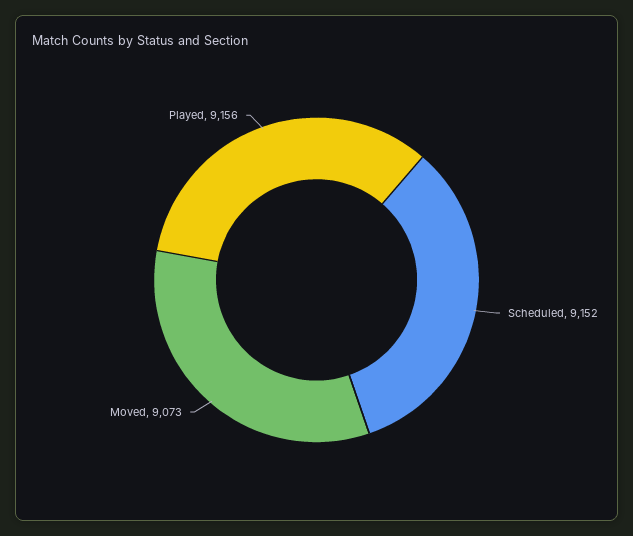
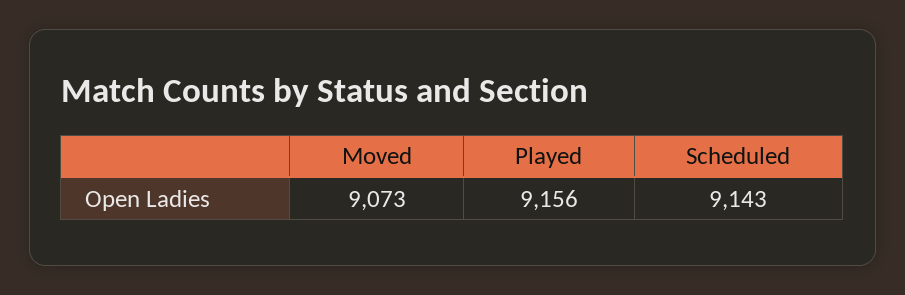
Scheduled: 9152 -> 9143

